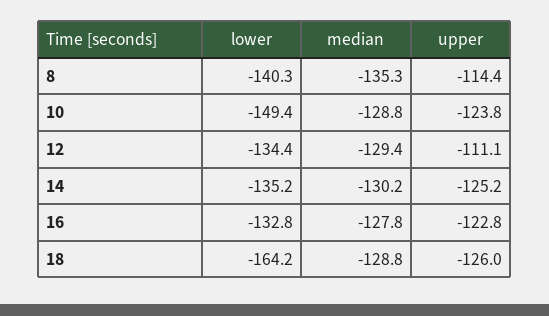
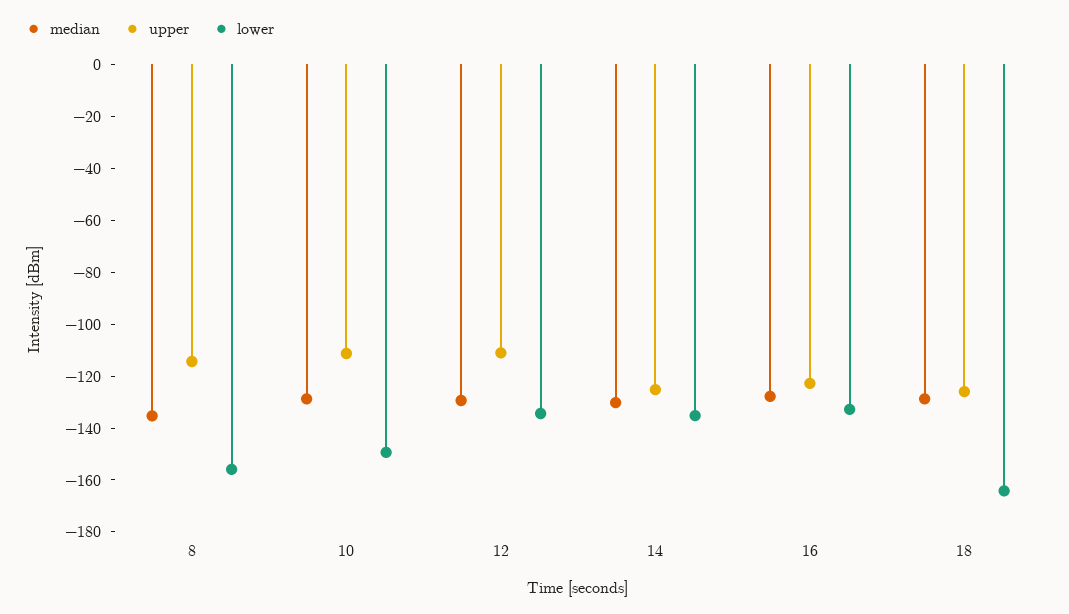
lower, 8: -140.3 -> -155
upper, 10: -123.8 -> -110

